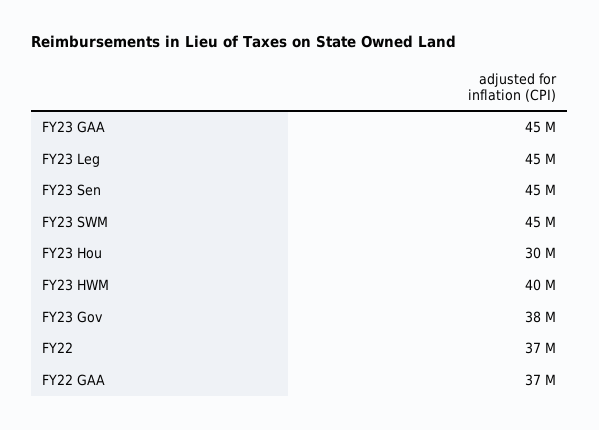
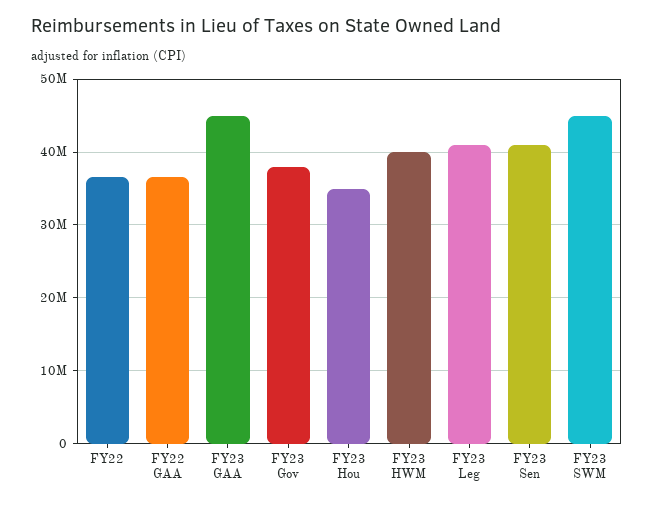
FY23 Leg: 45000000 -> 41000000
FY23 Sen: 45000000 -> 41000000
FY23 Hou: 30000000 -> 35000000

